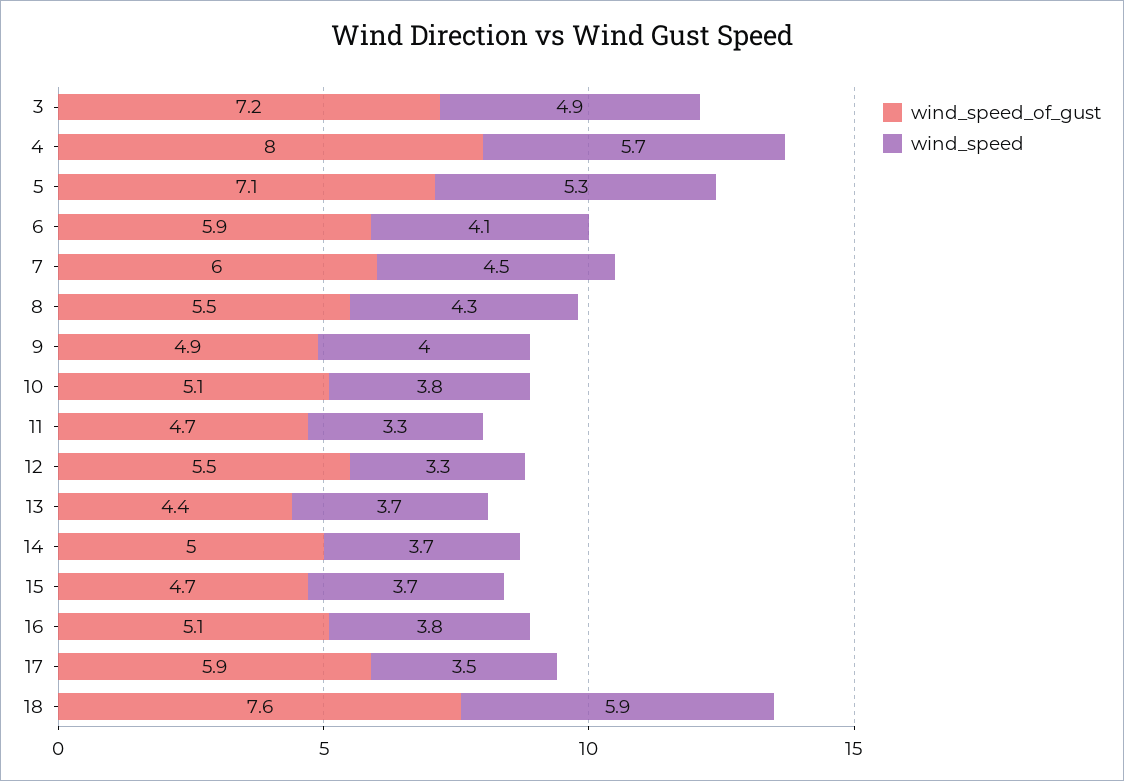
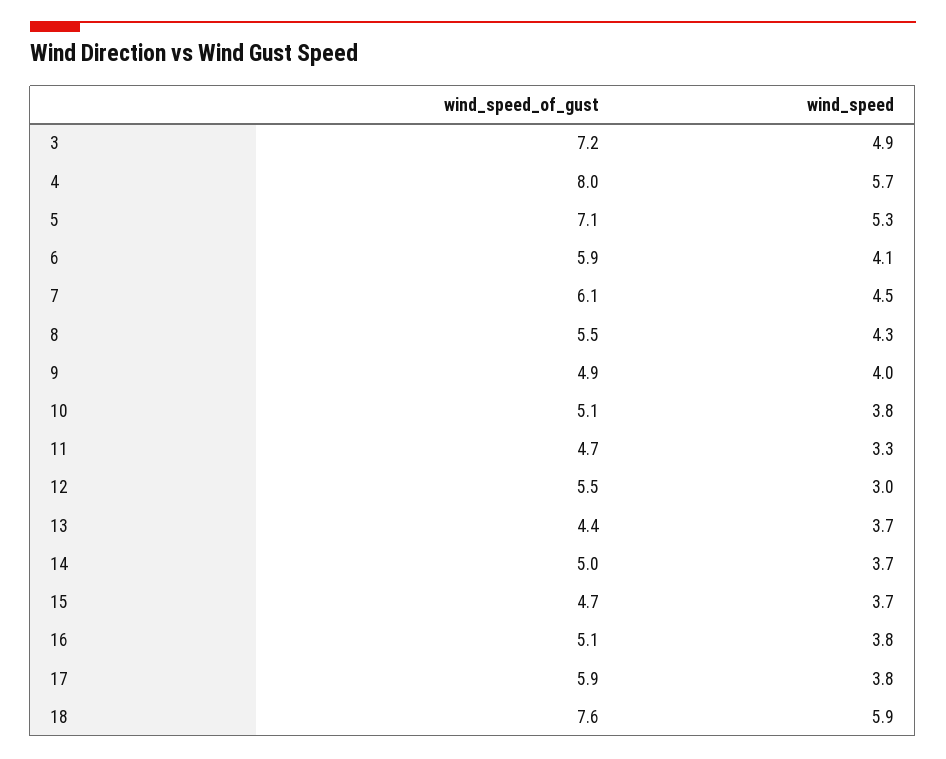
wind_speed_of_gust, 7: 6 -> 6.1
wind_speed, 12: 3.3 -> 3
wind_speed, 17: 3.5 -> 3.8

